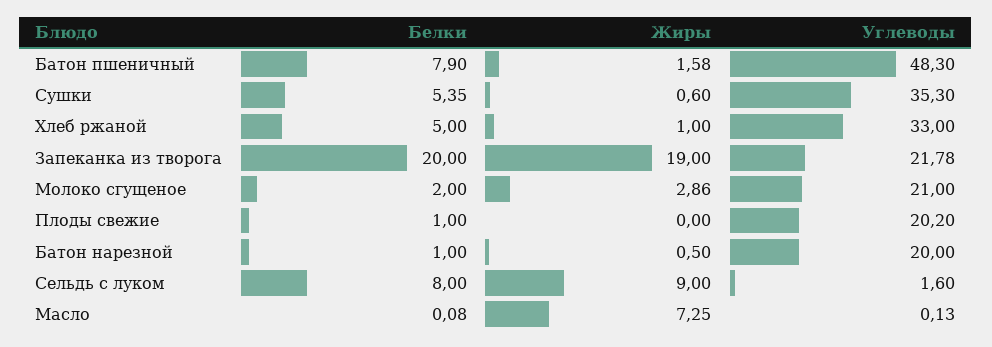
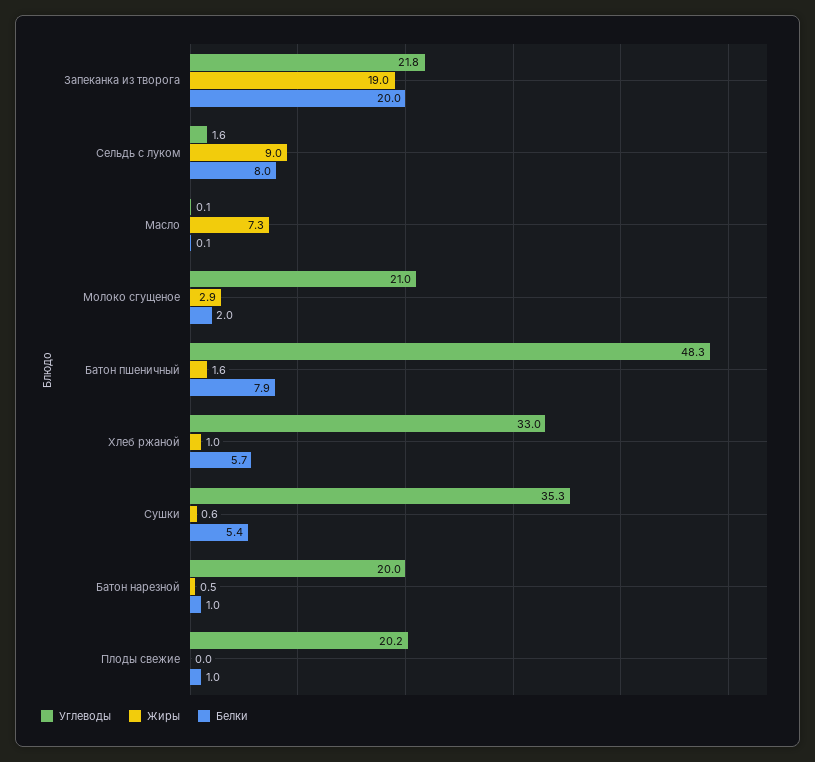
Белки, Хлеб ржаной: 5 -> 5.7

